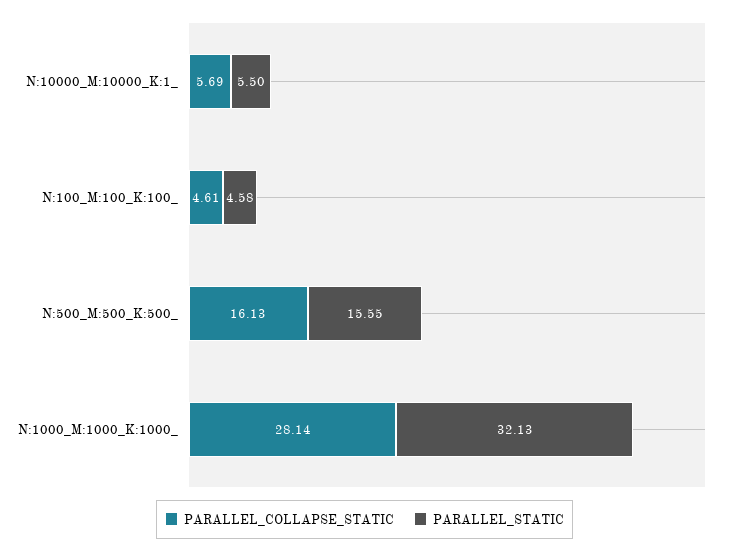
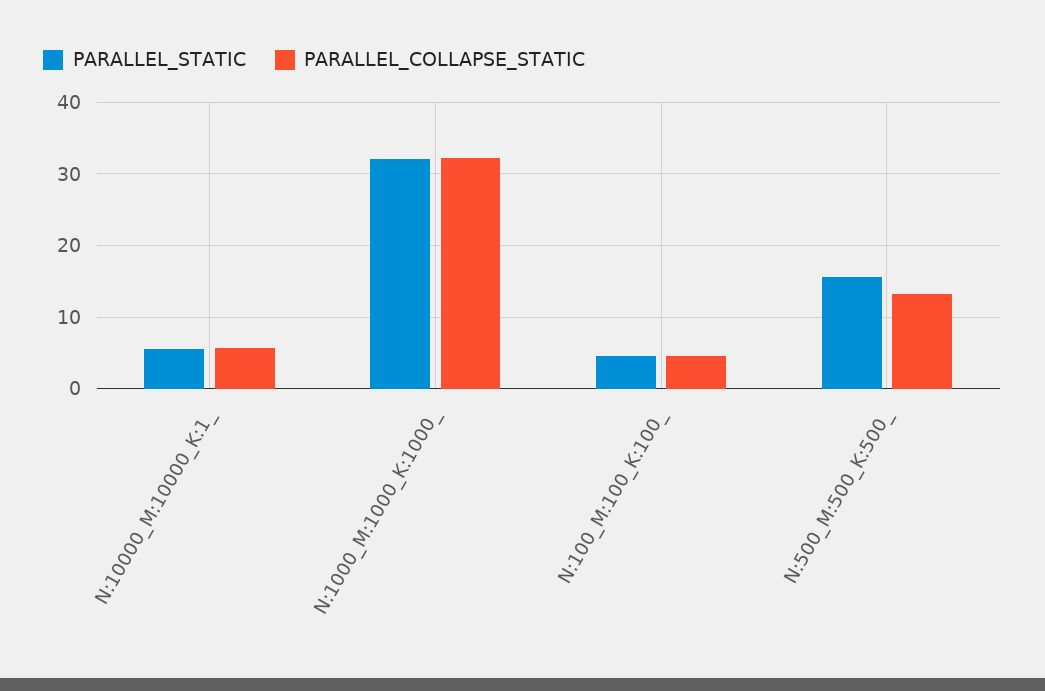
PARALLEL_COLLAPSE_STATIC, N:500_M:500_K:500_: 16.13 -> 13
PARALLEL_COLLAPSE_STATIC, N:1000_M:1000_K:1000_: 28.14 -> 32

